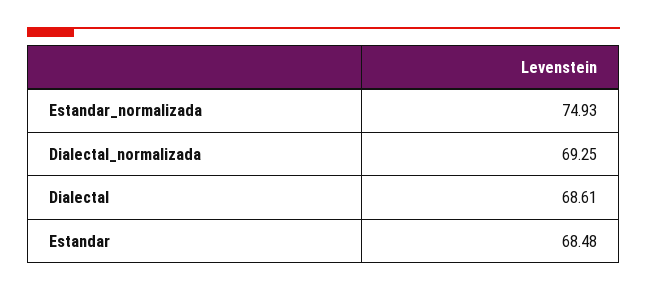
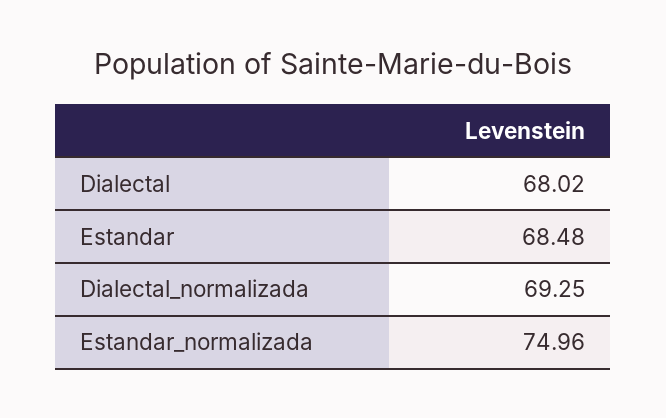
Estandar_normalizada: 74.93 -> 74.96
Dialectal: 68.61 -> 68.02

